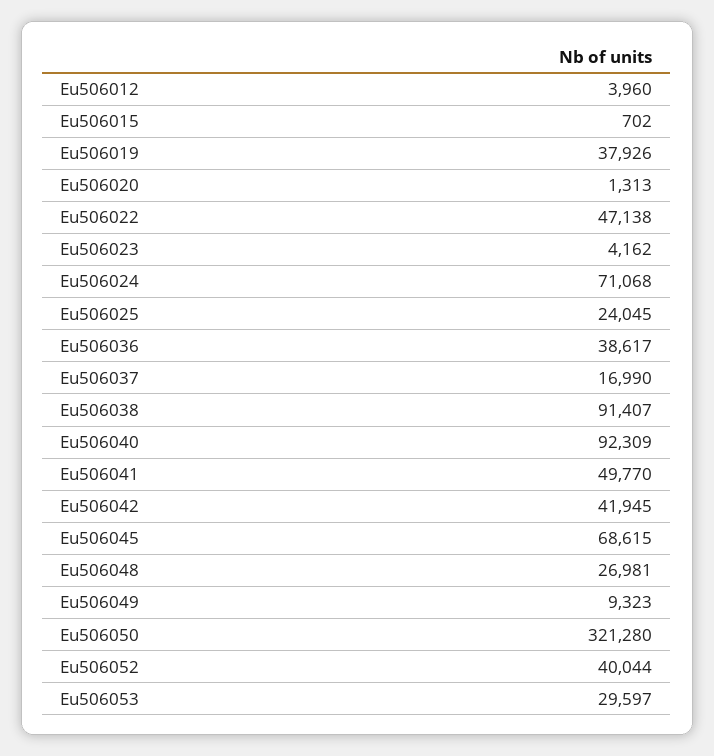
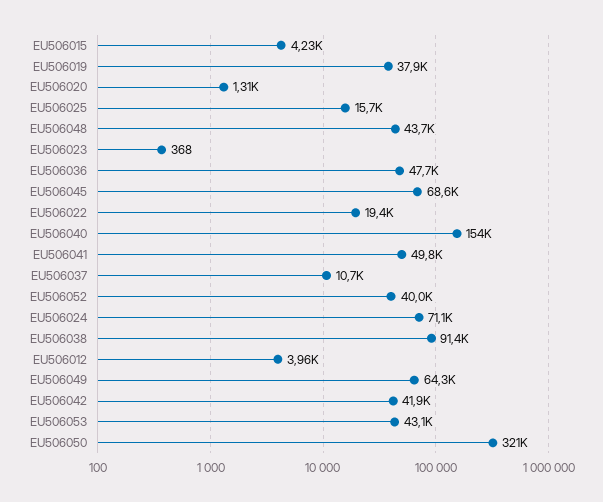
Eu506015: 702 -> 4230
Eu506022: 47138 -> 19400
Eu506023: 4162 -> 368
Eu506025: 24045 -> 15700
Eu506036: 38617 -> 47700
Eu506037: 16990 -> 10700
Eu506040: 92309 -> 154000
Eu506048: 26981 -> 43700
Eu506049: 9323 -> 64300
Eu506053: 29597 -> 43100

